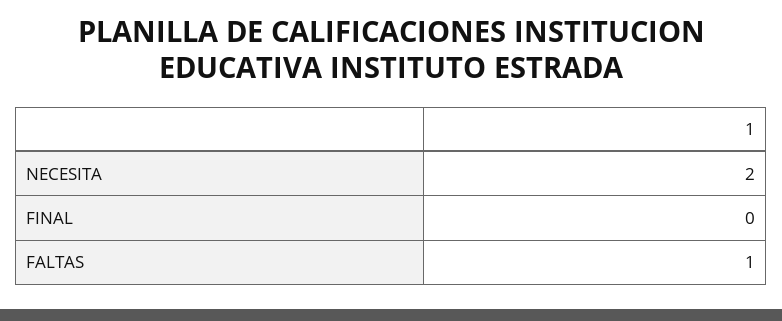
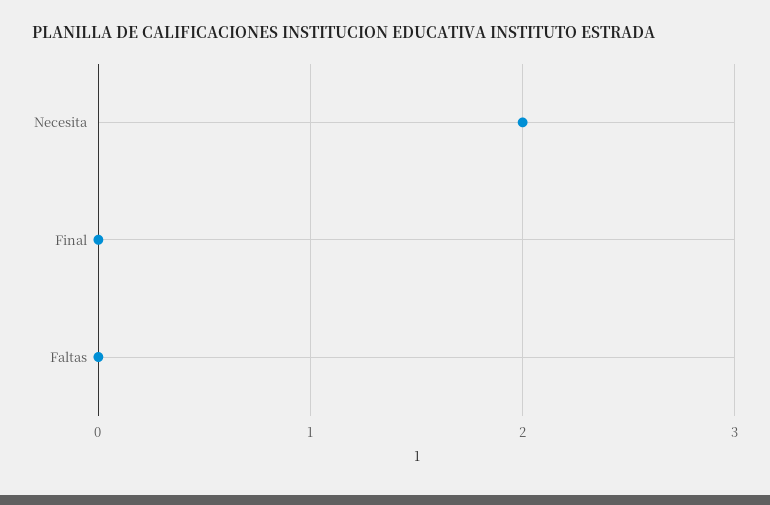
FALTAS: 1 -> 0

